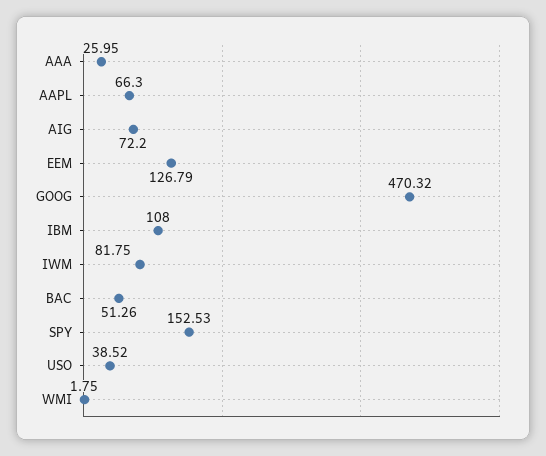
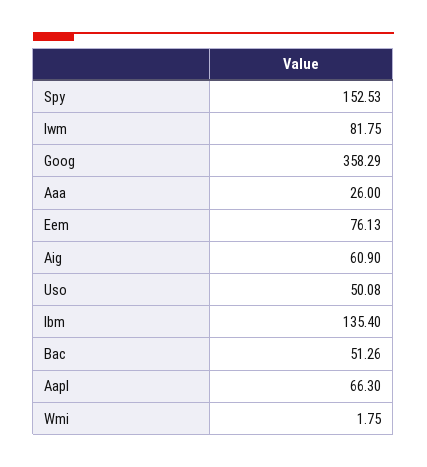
AAA: 25.95 -> 26
AIG: 72.2 -> 60.9
EEM: 126.79 -> 76.13
GOOG: 470.32 -> 358.29
IBM: 108 -> 135.4
USO: 38.52 -> 50.08

